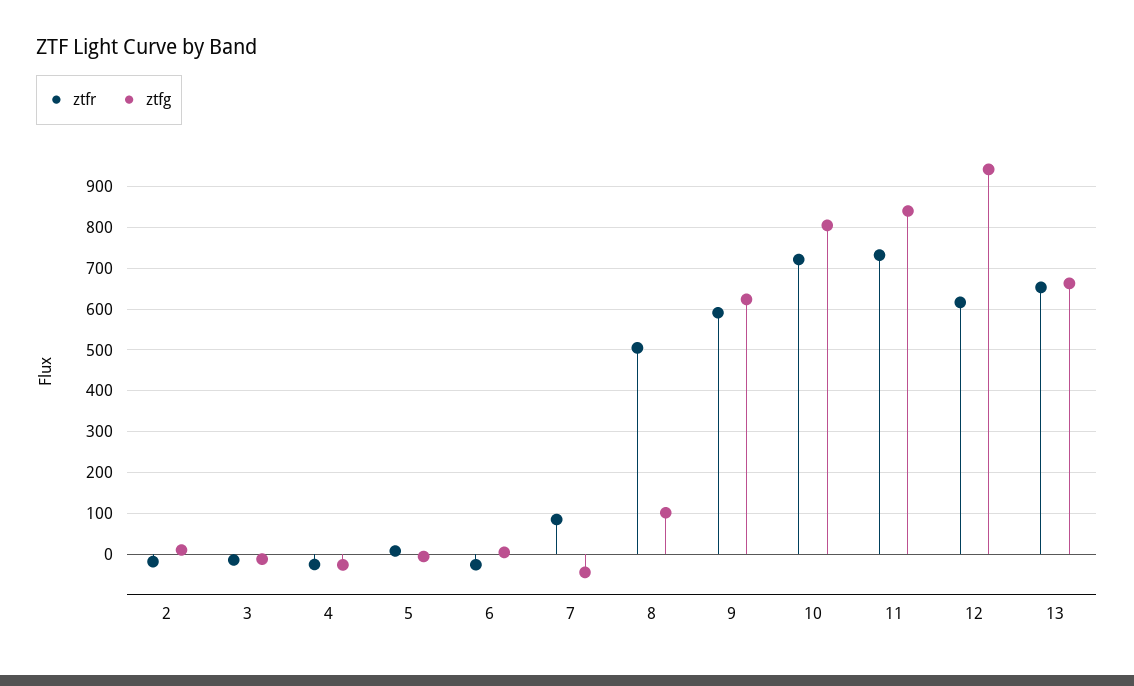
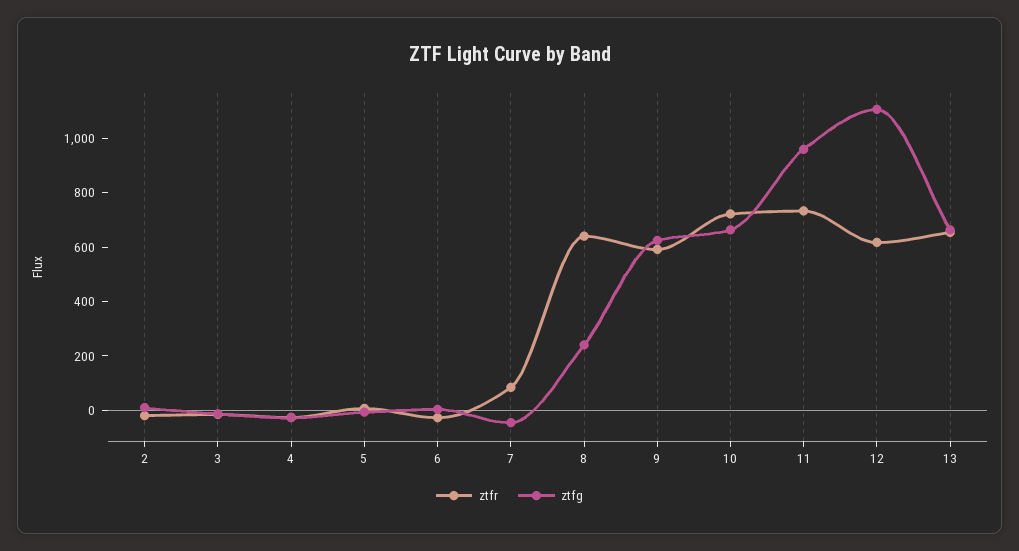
ztfr, 8: 500 -> 650
ztfg, 8: 100 -> 250
ztfg, 10: 800 -> 650
ztfg, 11: 840 -> 950
ztfg, 12: 940 -> 1100

